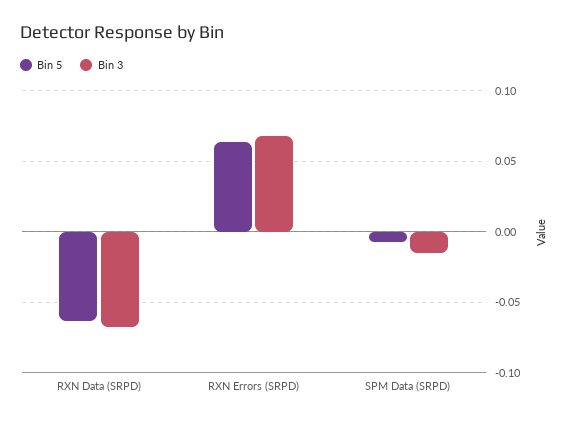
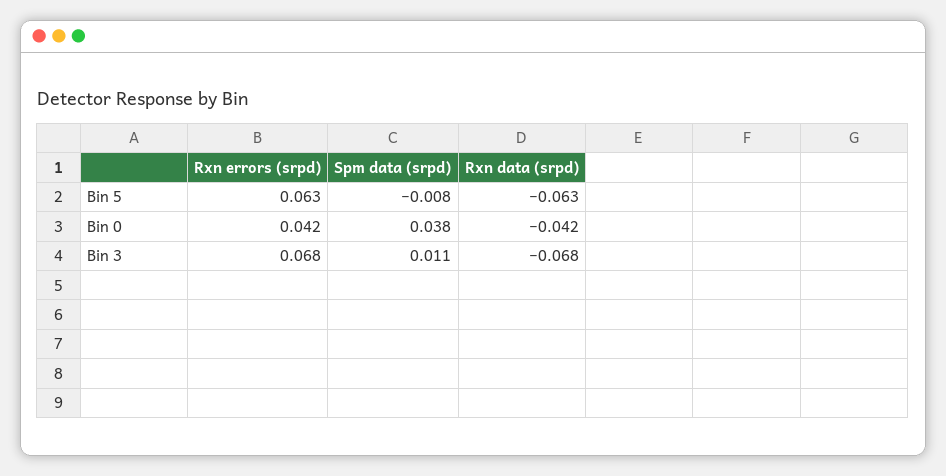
Bin 3, SPM Data (SRPD): -0.015 -> 0.011
Bin 0, RXN Errors (SRPD): none -> 0.042
Bin 0, SPM Data (SRPD): none -> 0.038
Bin 0, RXN Data (SRPD): none -> -0.042

